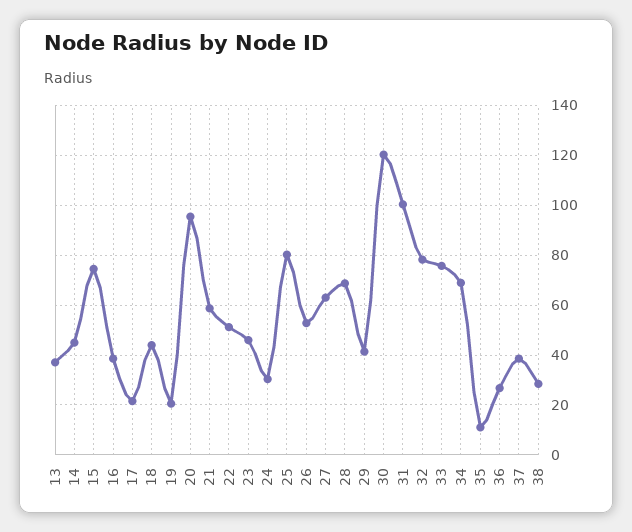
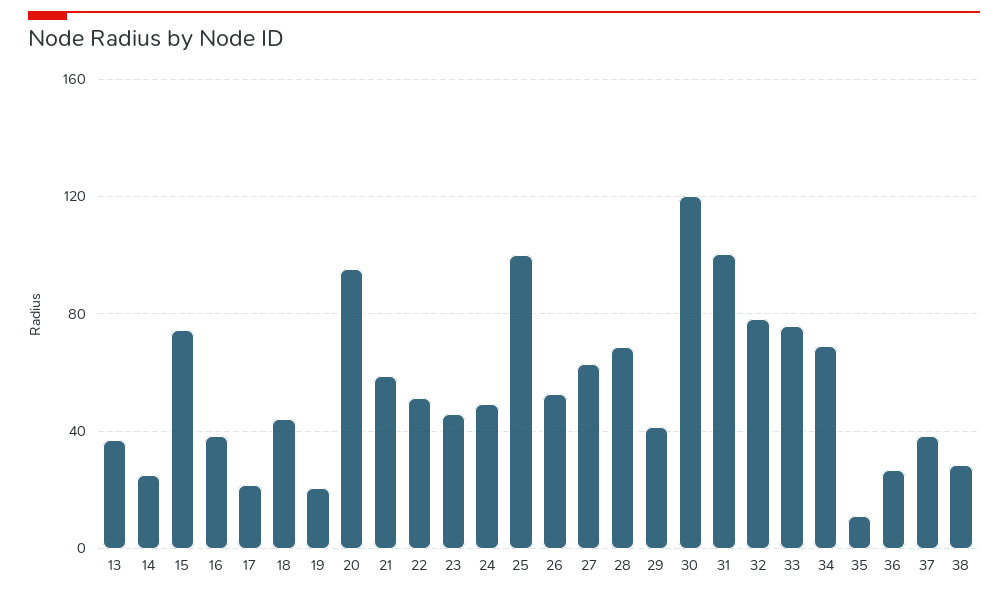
14: 45 -> 25
24: 30 -> 50
25: 80 -> 100

